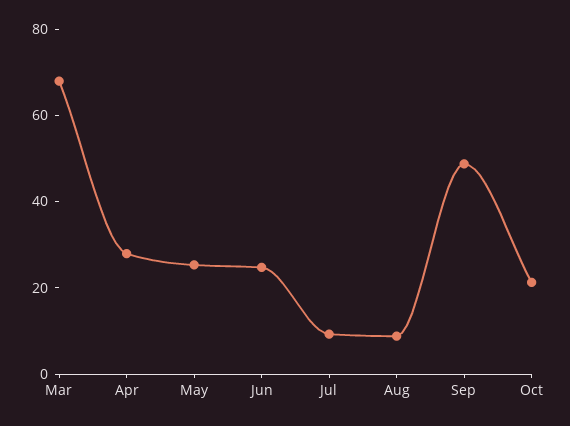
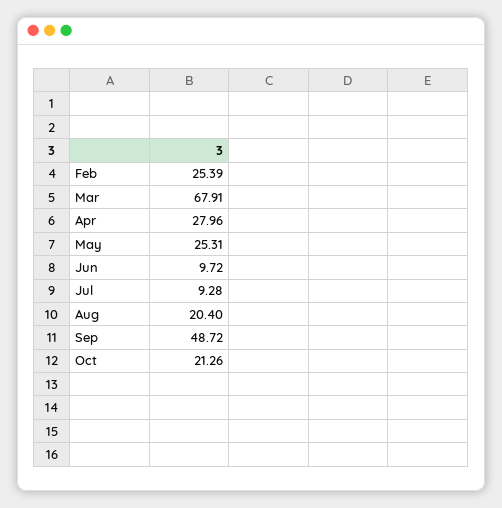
Jun: 25 -> 9.72
Aug: 10 -> 20.4
Feb: none -> 25.39

